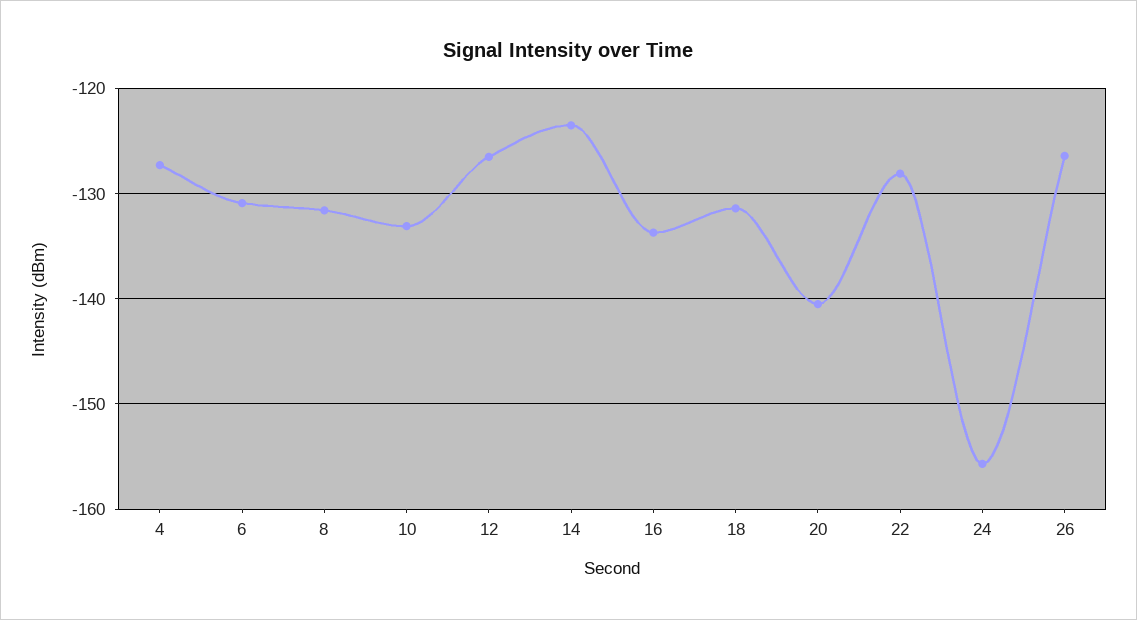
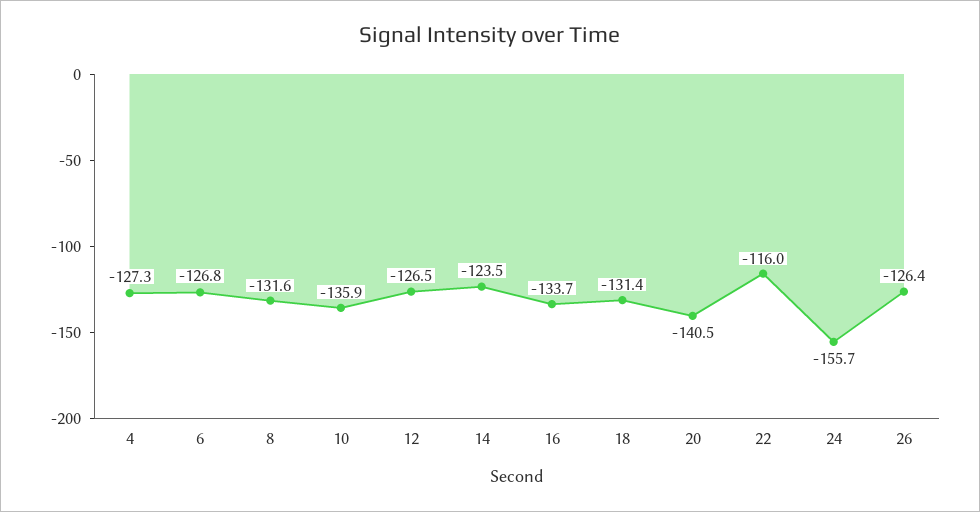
6: -131 -> -126.8
10: -133 -> -135.9
22: -128 -> -116

